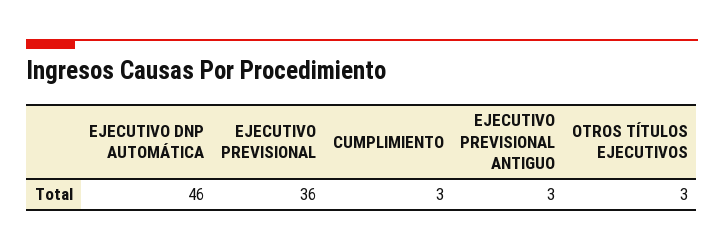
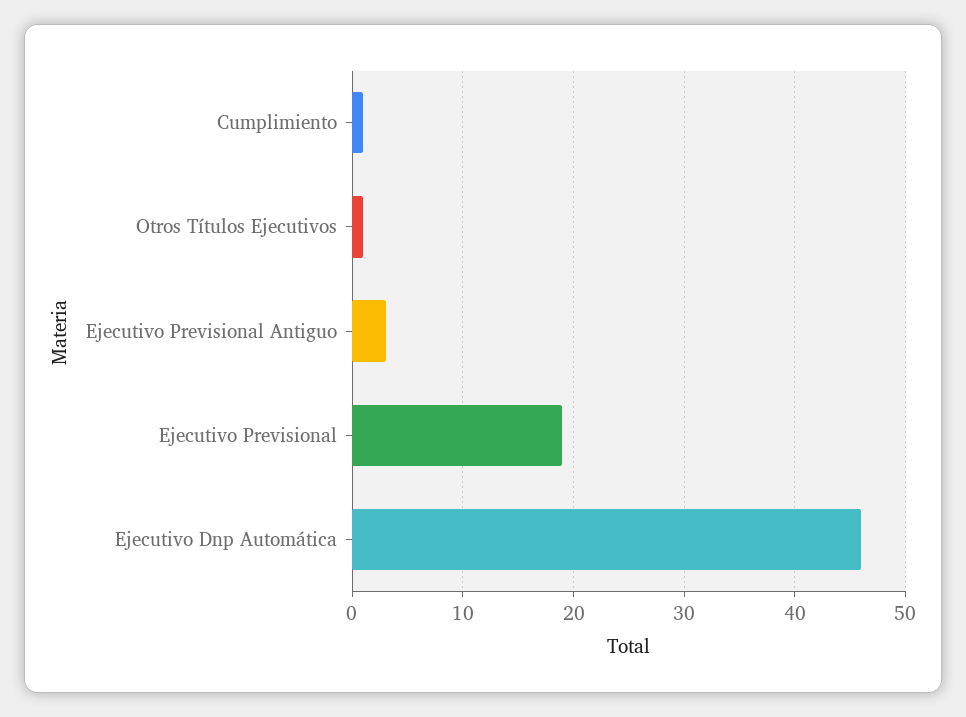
EJECUTIVO PREVISIONAL: 36 -> 19
CUMPLIMIENTO: 3 -> 1
OTROS TÍTULOS EJECUTIVOS: 3 -> 1

